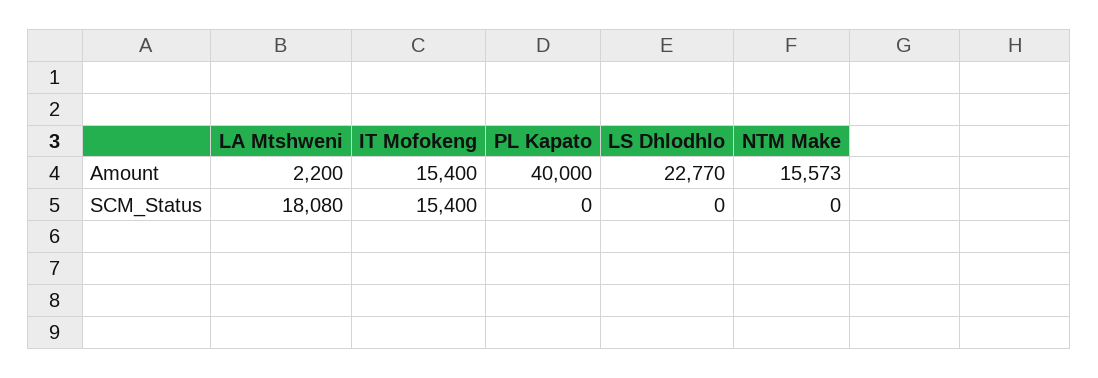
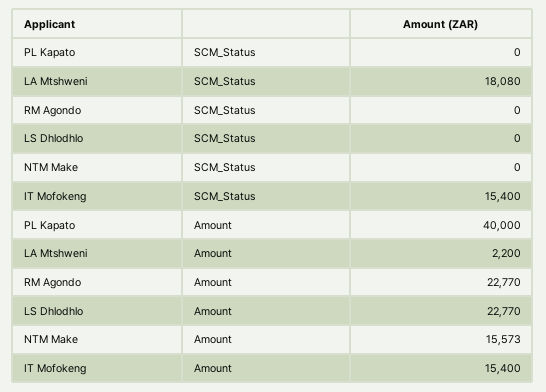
RM Agondo, SCM_Status: none -> 0
RM Agondo, Amount: none -> 22770

